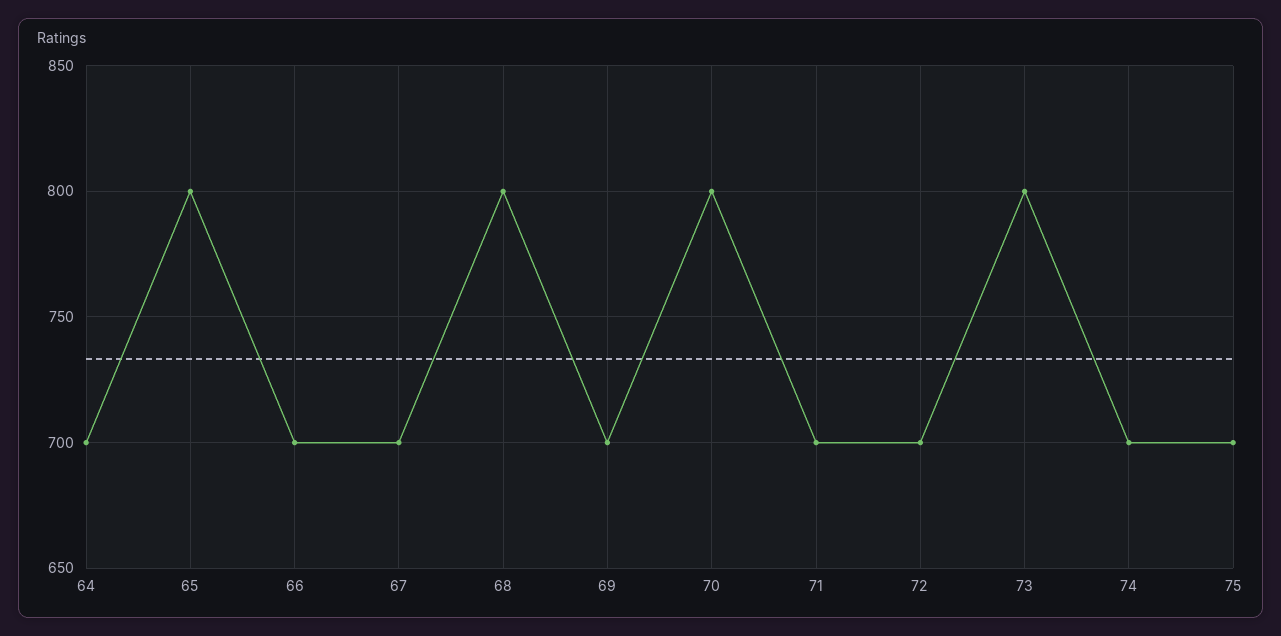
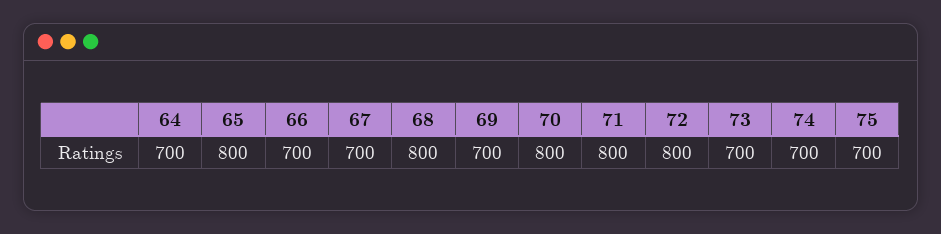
71: 700 -> 800
72: 700 -> 800
73: 800 -> 700

